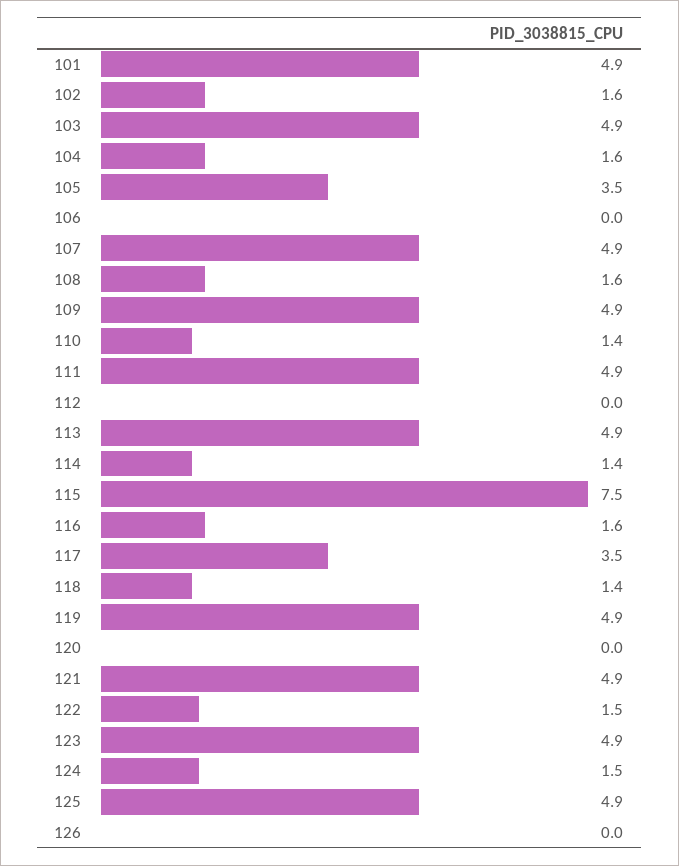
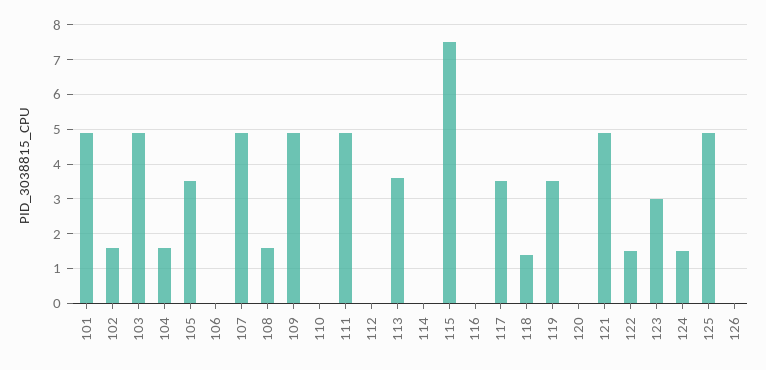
110: 1.4 -> 0
113: 4.9 -> 3.5
114: 1.4 -> 0
116: 1.6 -> 0
119: 4.9 -> 3.5
123: 4.9 -> 3

